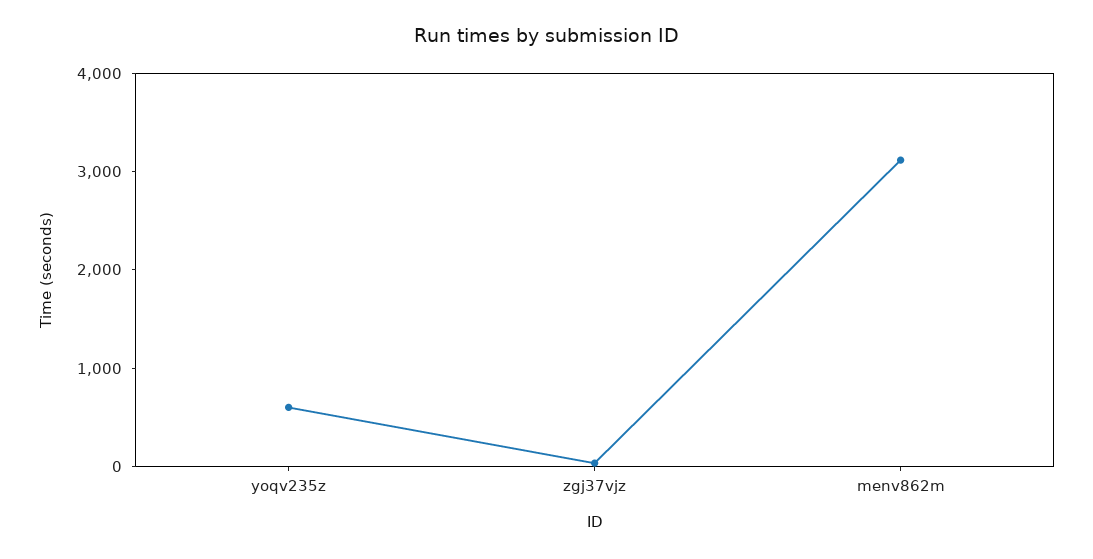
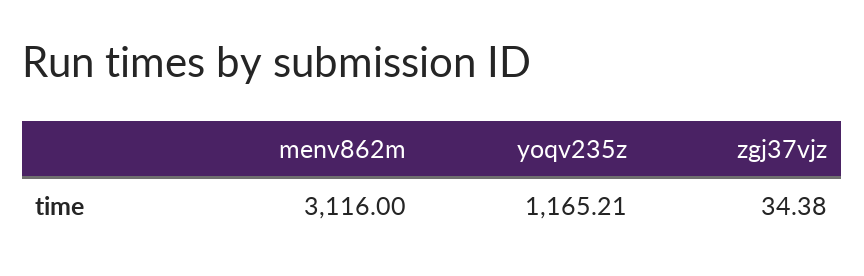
yoqv235z: 600 -> 1165.21

